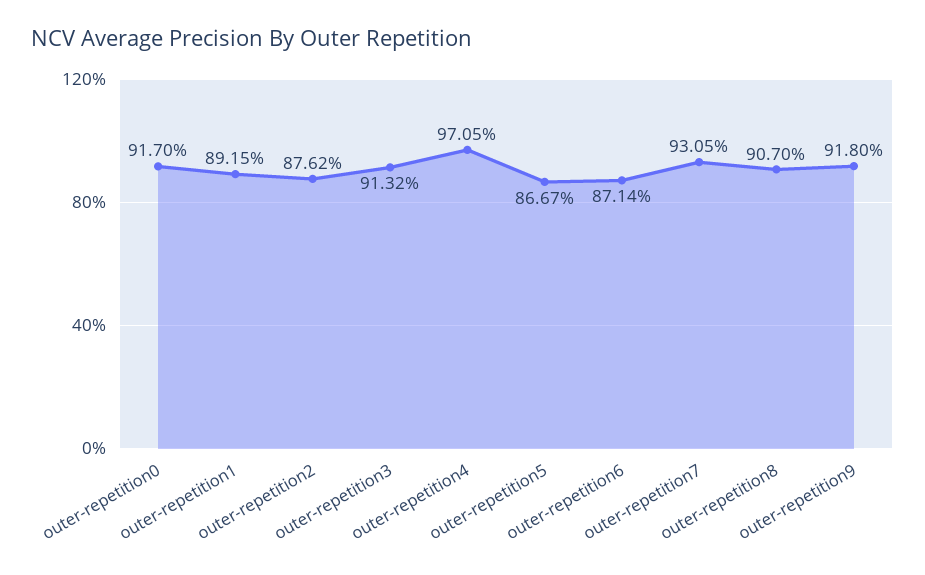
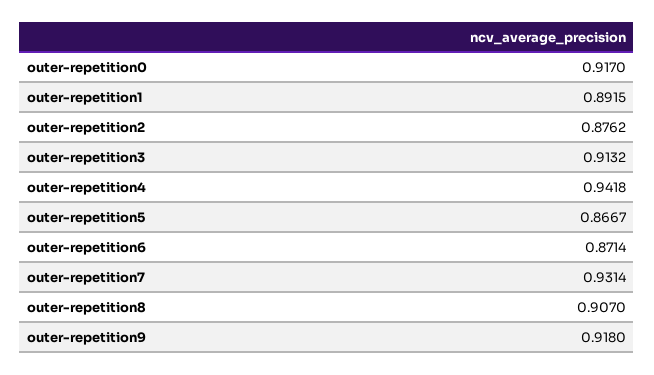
outer-repetition4: 0.9705 -> 0.9418
outer-repetition7: 0.9305 -> 0.9314

